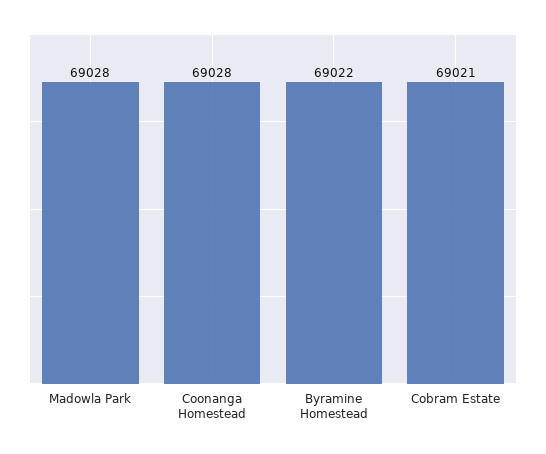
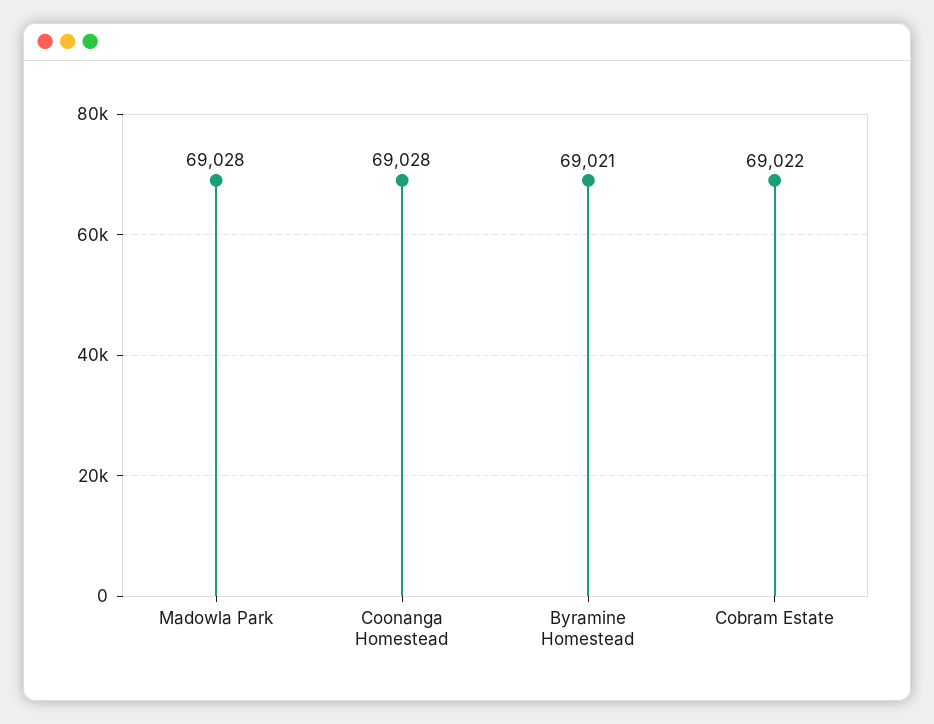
Byramine Homestead: 69022 -> 69021
Cobram Estate: 69021 -> 69022

